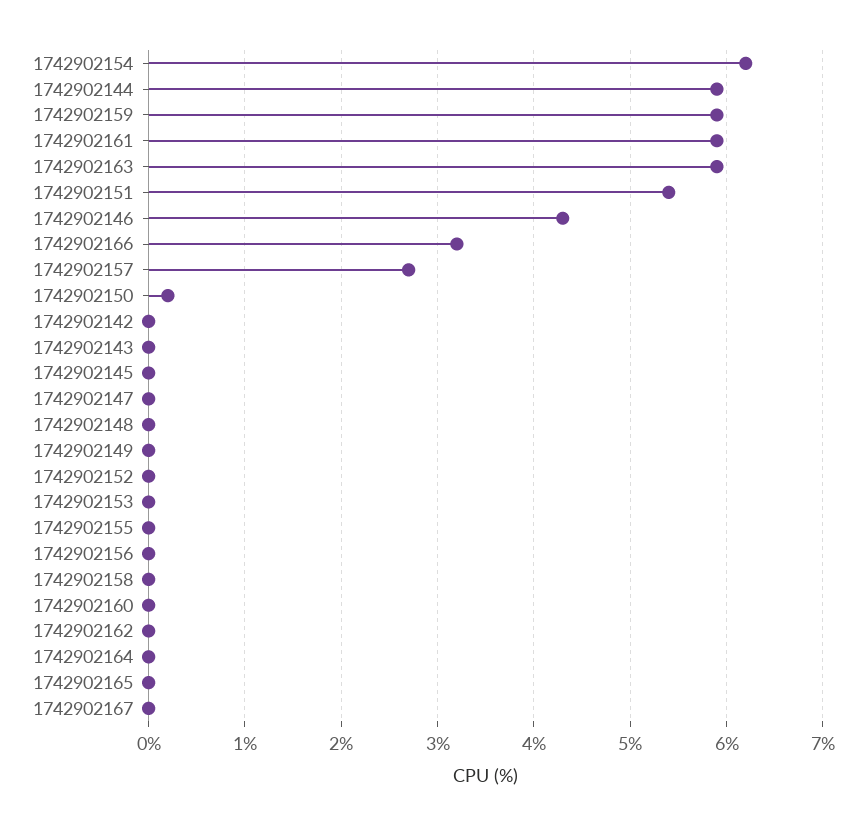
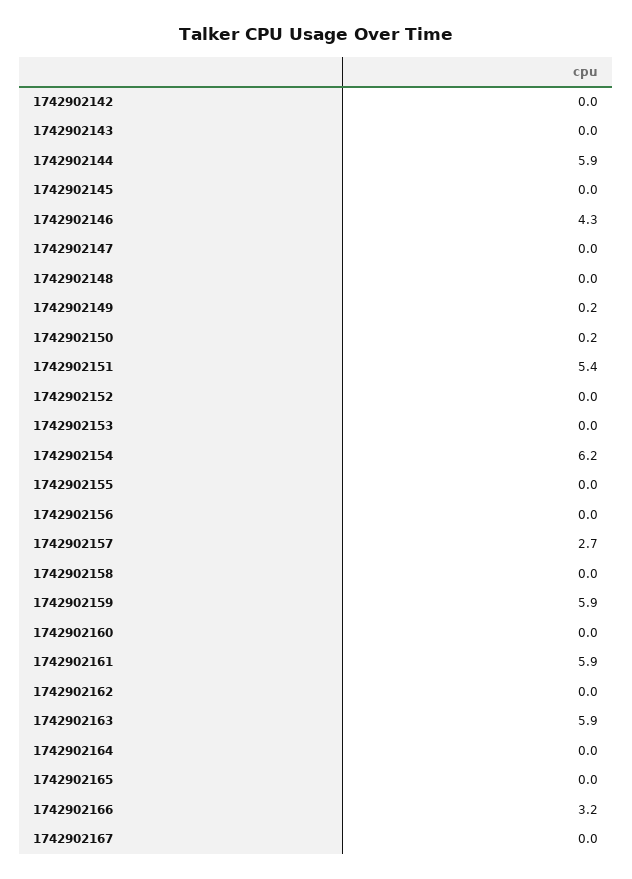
1742902149: 0 -> 0.2

